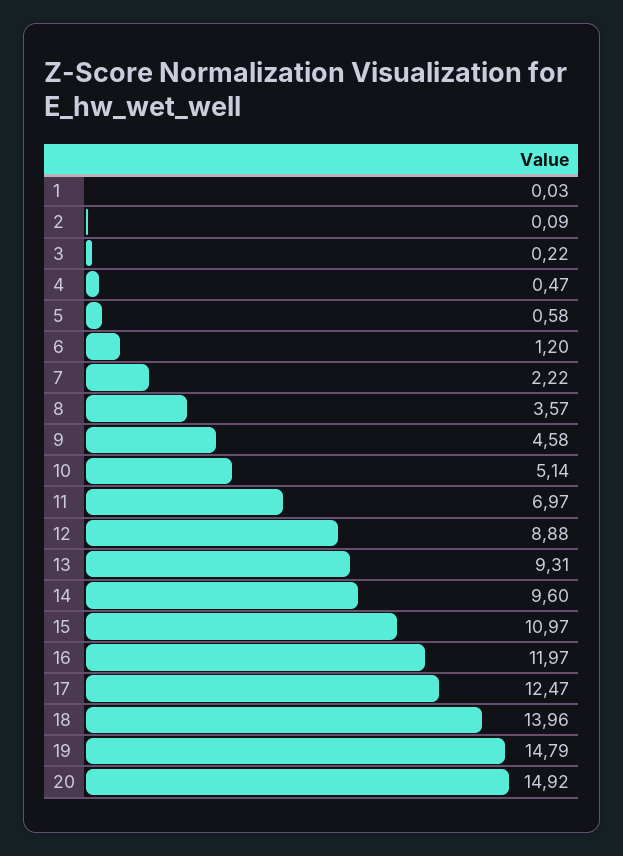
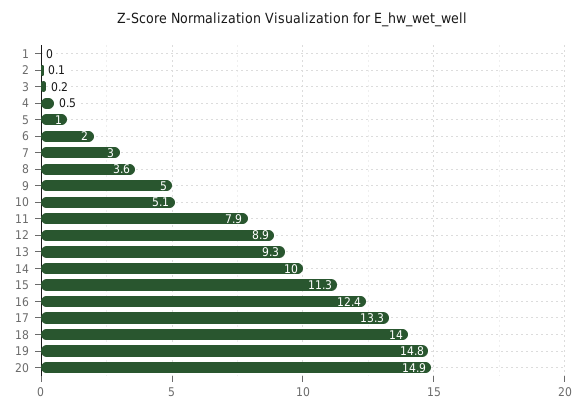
5: 0.58 -> 1
6: 1.2 -> 2
7: 2.22 -> 3
9: 4.58 -> 5
11: 6.97 -> 7.9
14: 9.6 -> 10
15: 10.97 -> 11.3
16: 11.97 -> 12.4
17: 12.47 -> 13.3

